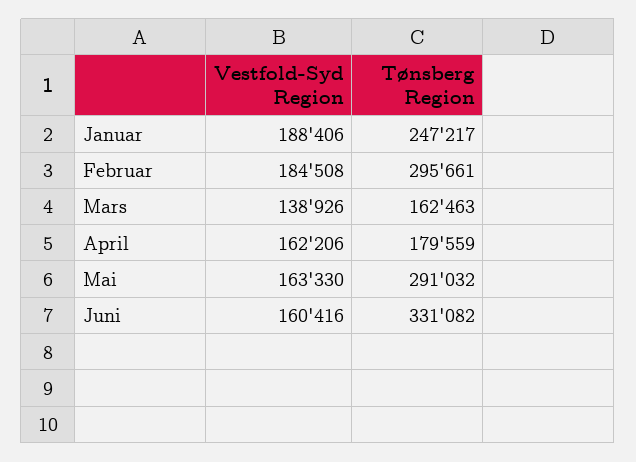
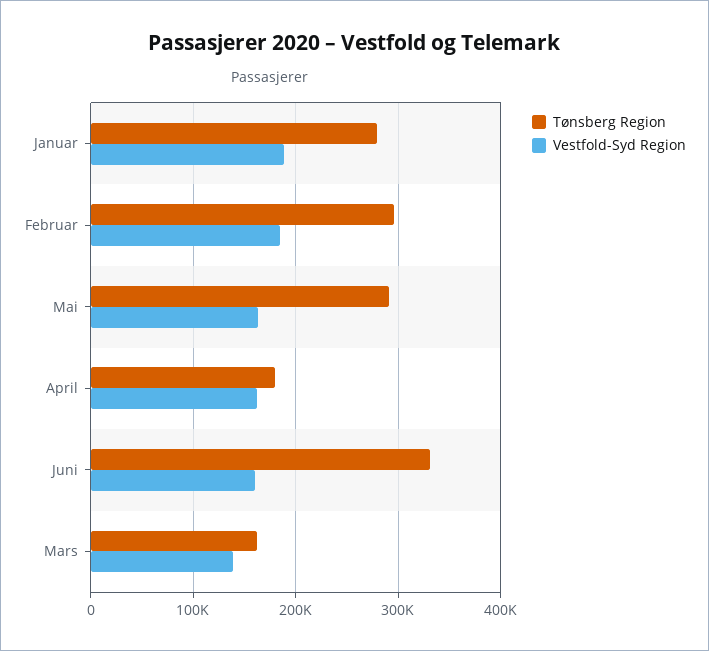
Tønsberg Region, Januar: 247217 -> 280000

